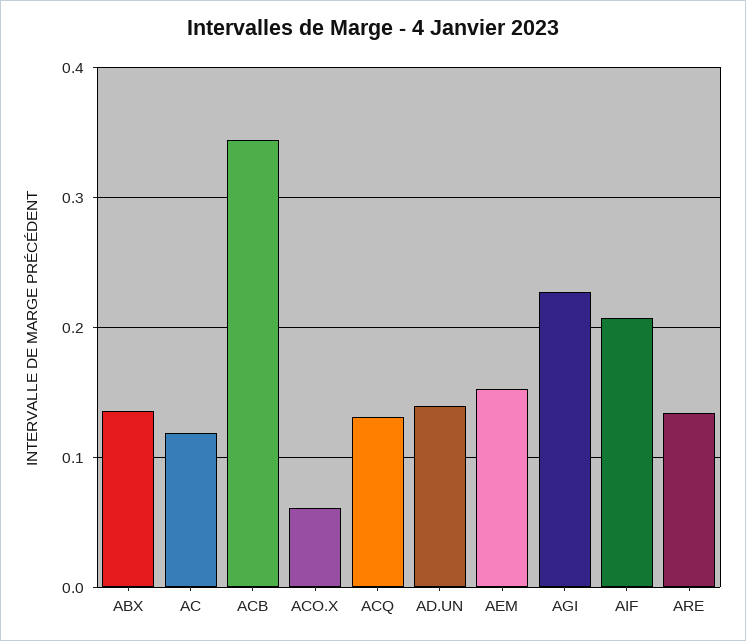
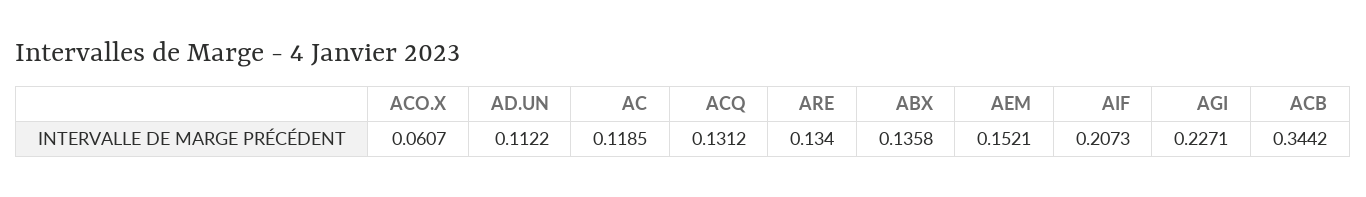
AD.UN: 0.14 -> 0.1122

